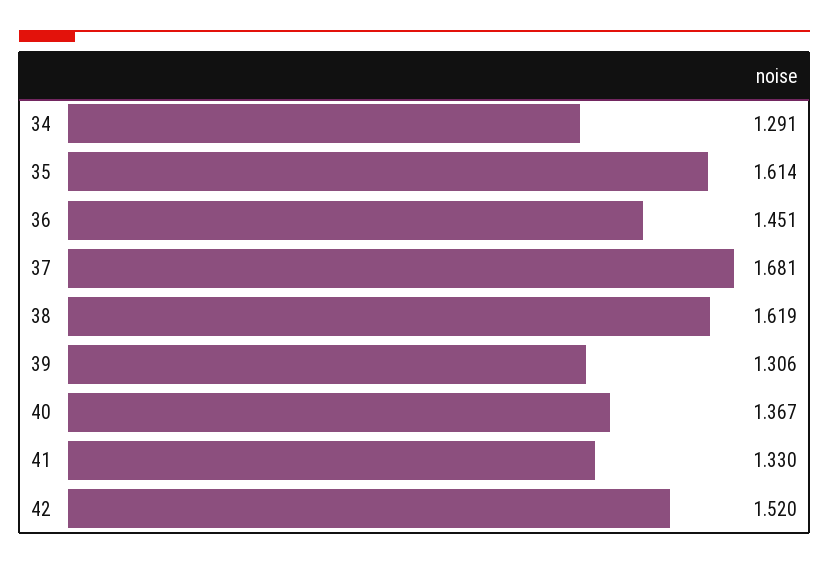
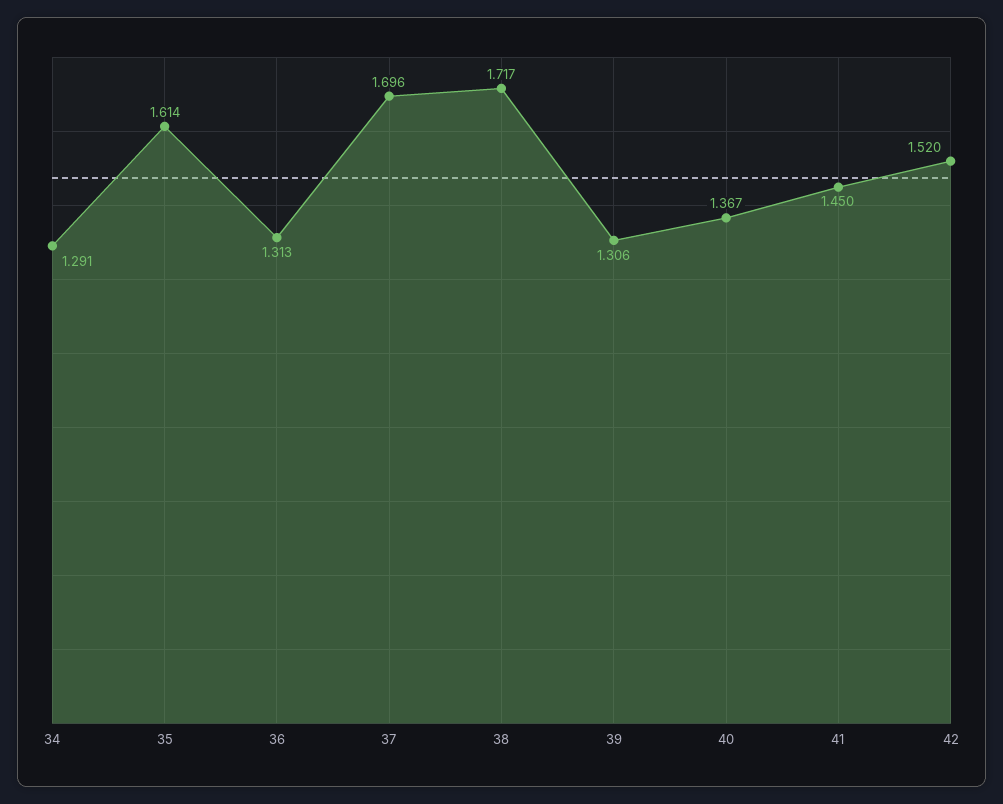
36: 1.451 -> 1.313
37: 1.681 -> 1.696
38: 1.619 -> 1.717
41: 1.33 -> 1.45

